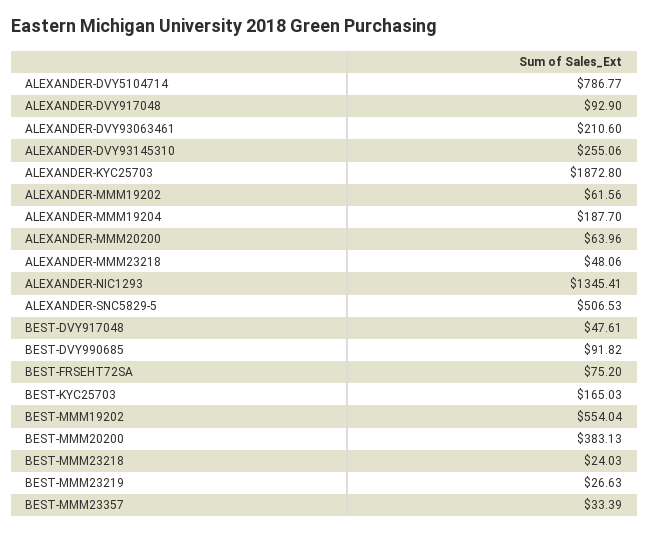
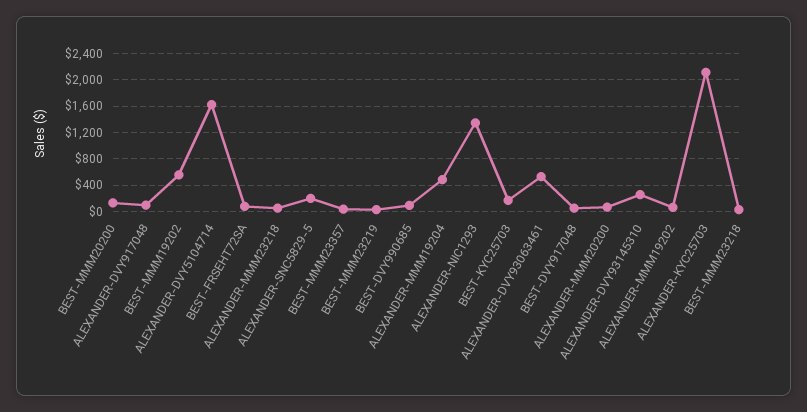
ALEXANDER-DVY5104714: 786.77 -> 1600
ALEXANDER-DVY93063461: 210.6 -> 500
ALEXANDER-KYC25703: 1872.8 -> 2100
ALEXANDER-MMM19204: 187.7 -> 500
ALEXANDER-SNC5829-5: 506.53 -> 200
BEST-MMM20200: 383.13 -> 100

